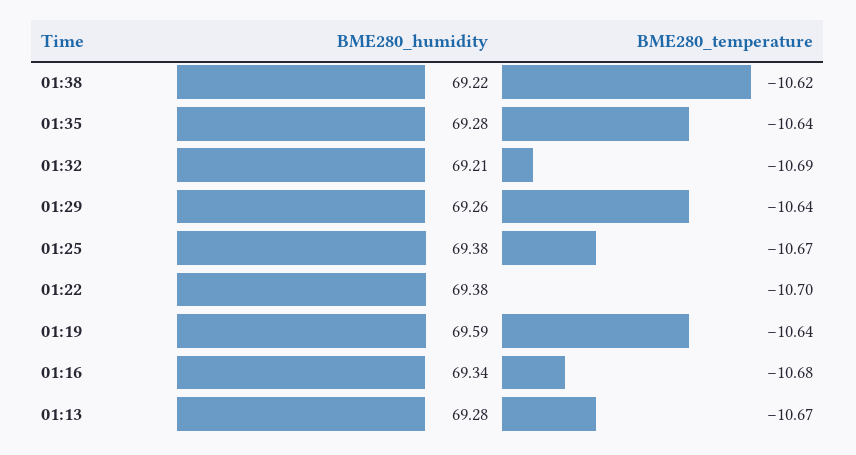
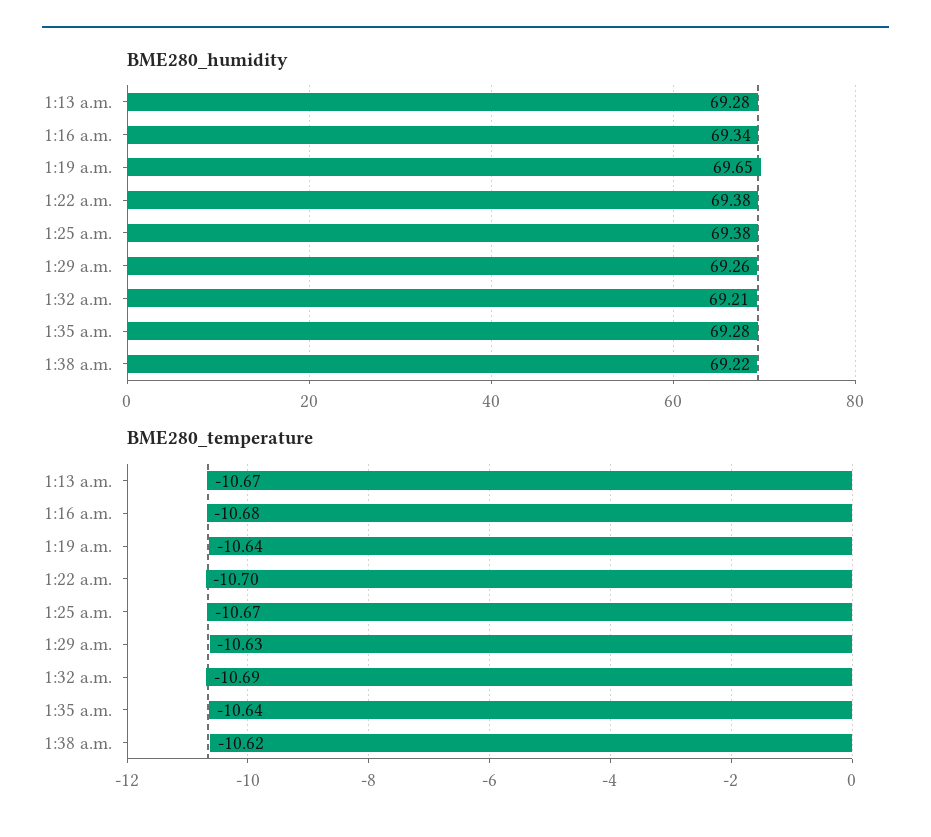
BME280_temperature, 01:29: -10.64 -> -10.63
BME280_humidity, 01:19: 69.59 -> 69.65

